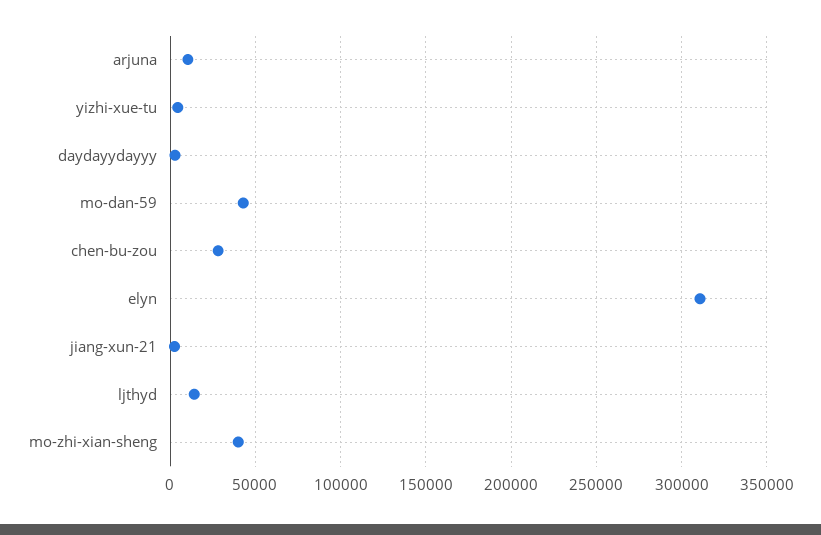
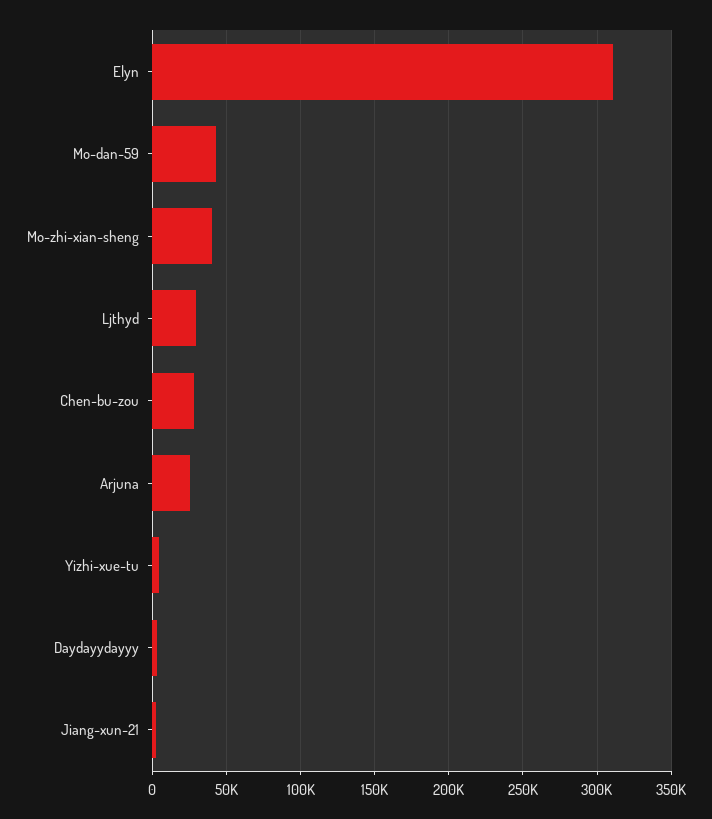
arjuna: 10000 -> 25000
ljthyd: 15000 -> 30000

